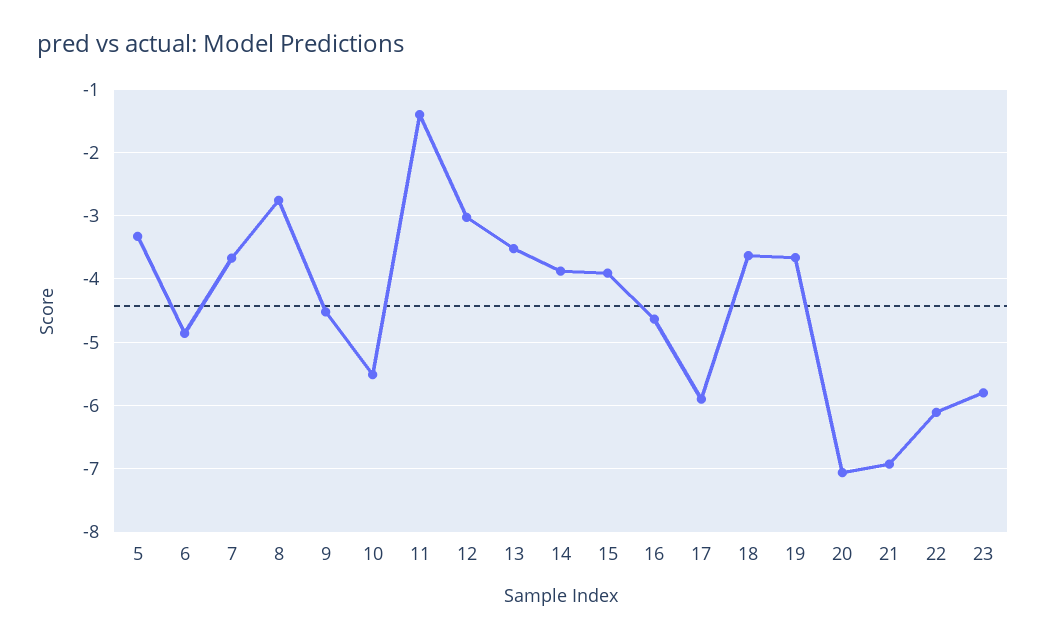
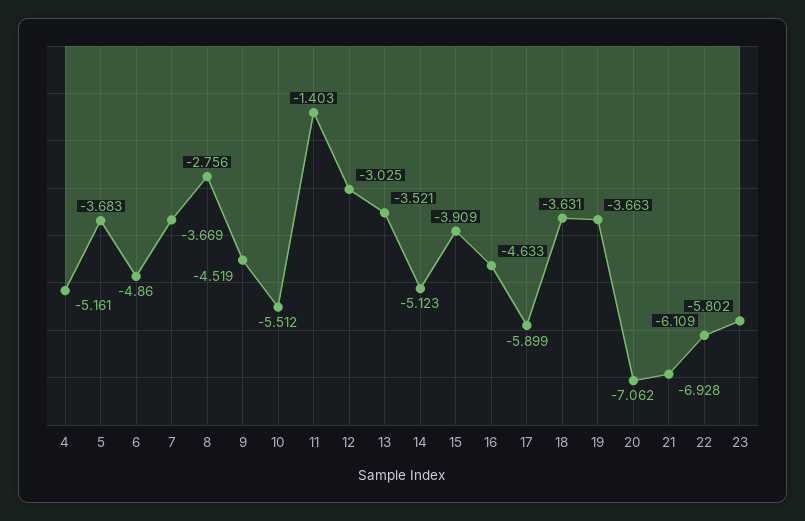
5: -3.3 -> -3.683
14: -3.9 -> -5.123
4: none -> -5.161

